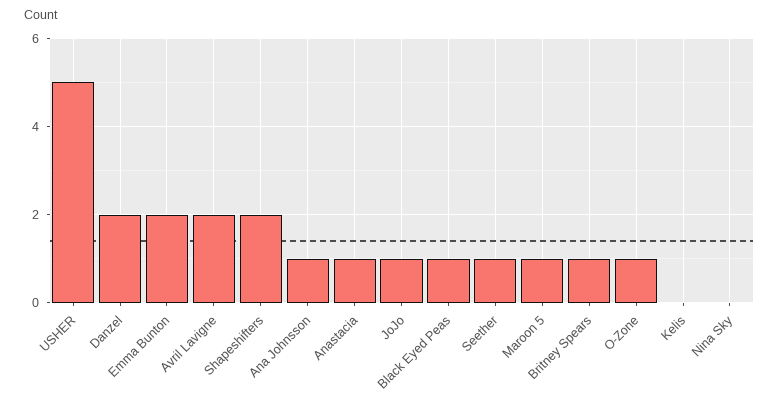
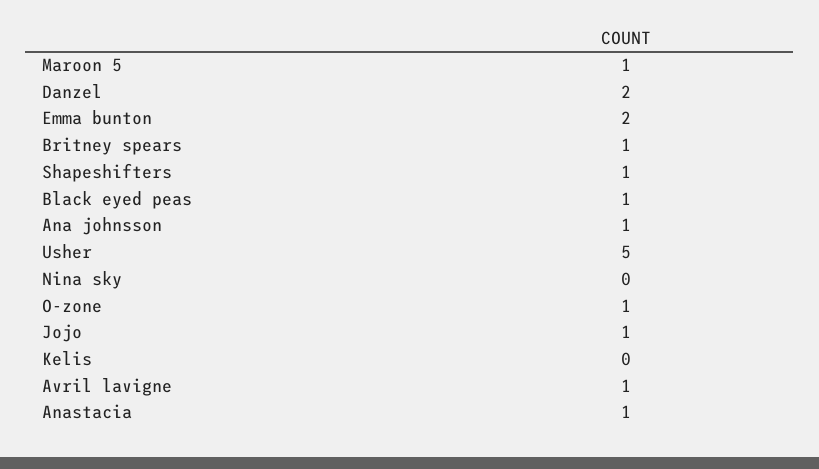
Avril Lavigne: 2 -> 1
Shapeshifters: 2 -> 1
Seether: 1 -> none

